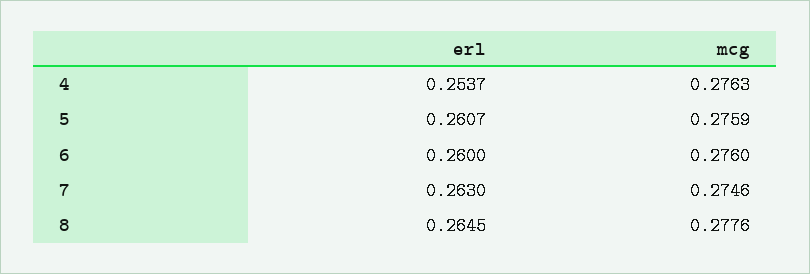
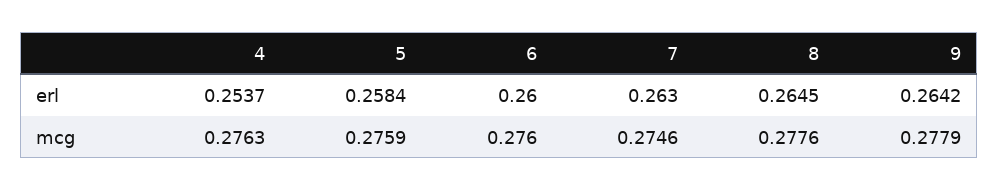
erl, 5: 0.2607 -> 0.2584
erl, 9: none -> 0.2642
mcg, 9: none -> 0.2779

